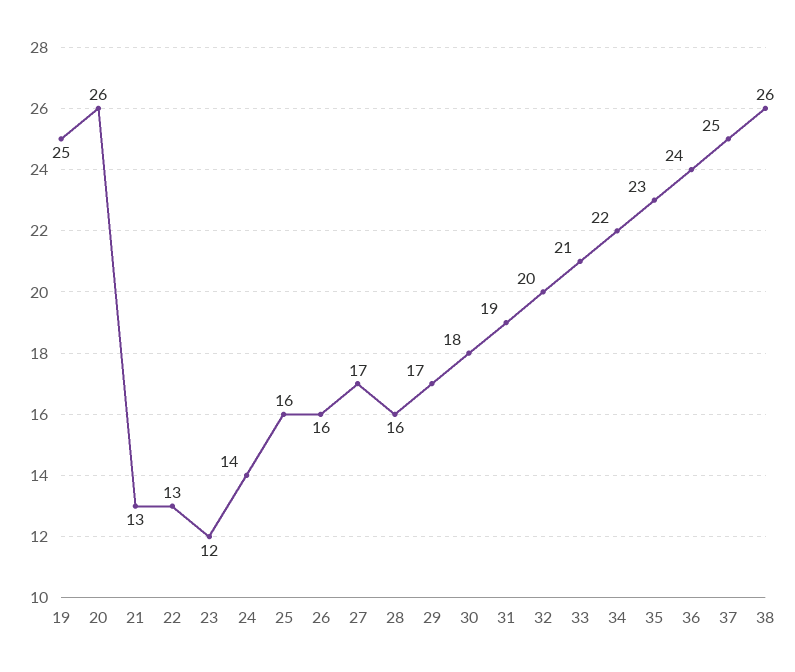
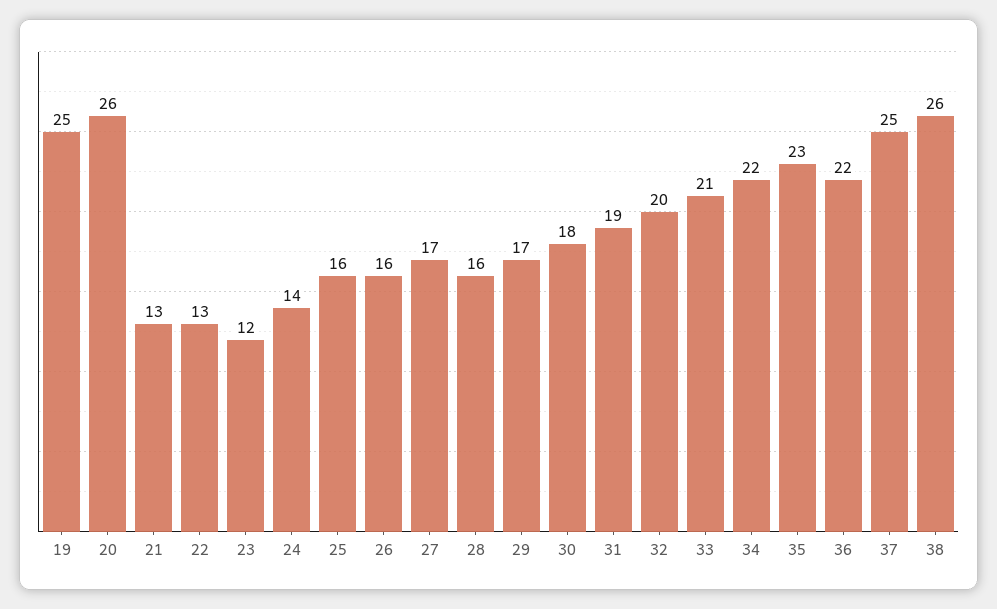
36: 24 -> 22

